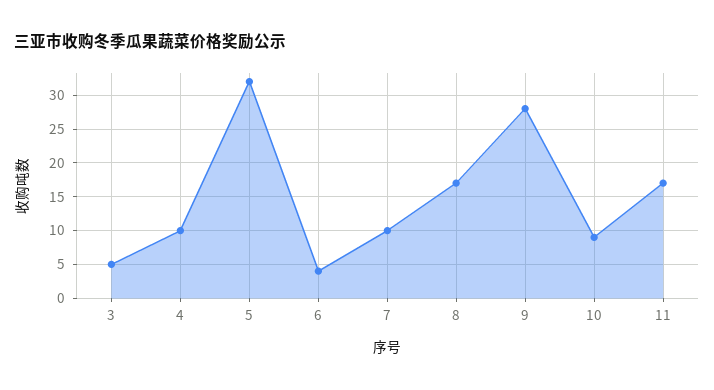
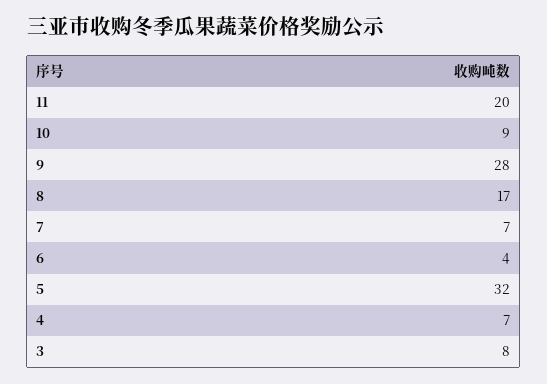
3: 5 -> 8
4: 10 -> 7
7: 10 -> 7
11: 17 -> 20

